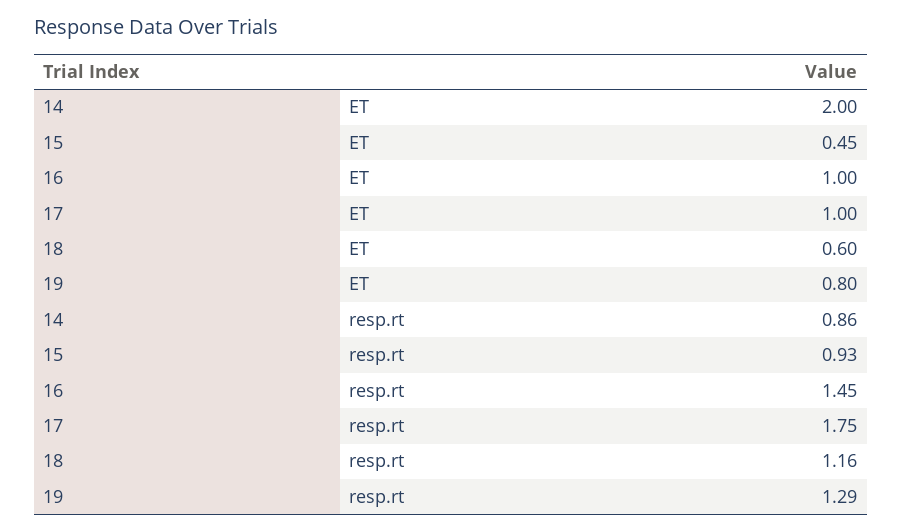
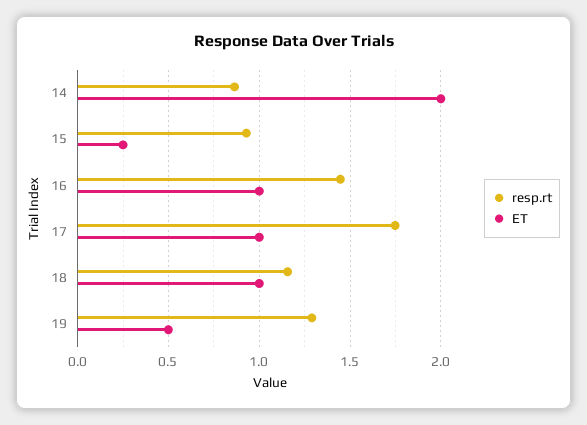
ET, 15: 0.45 -> 0.25
ET, 18: 0.6 -> 1
ET, 19: 0.8 -> 0.5

